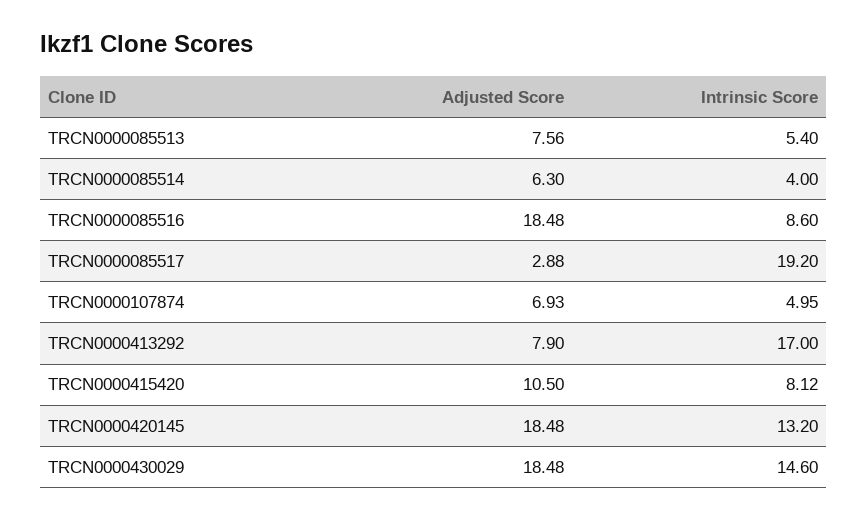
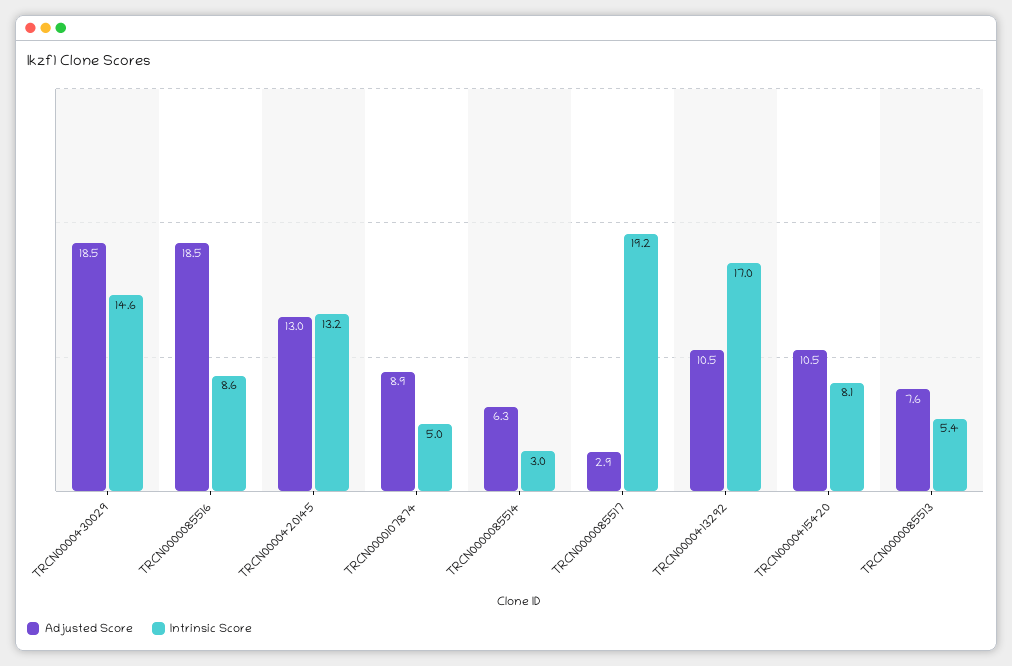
Intrinsic Score, TRCN0000085514: 4 -> 3
Adjusted Score, TRCN0000107874: 6.93 -> 8.9
Adjusted Score, TRCN0000413292: 7.9 -> 10.5
Adjusted Score, TRCN0000420145: 18.48 -> 13

